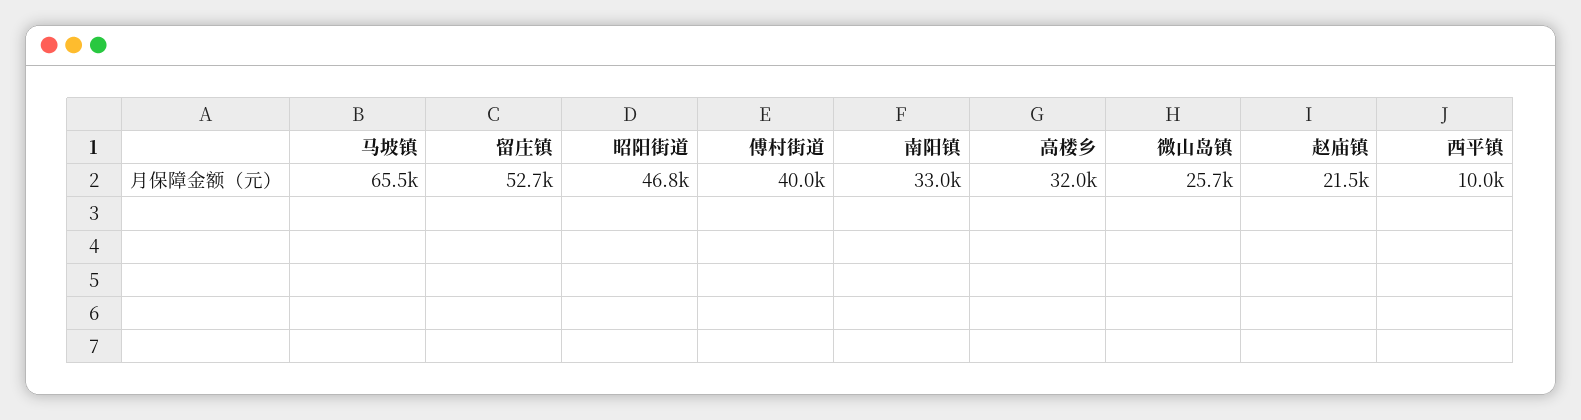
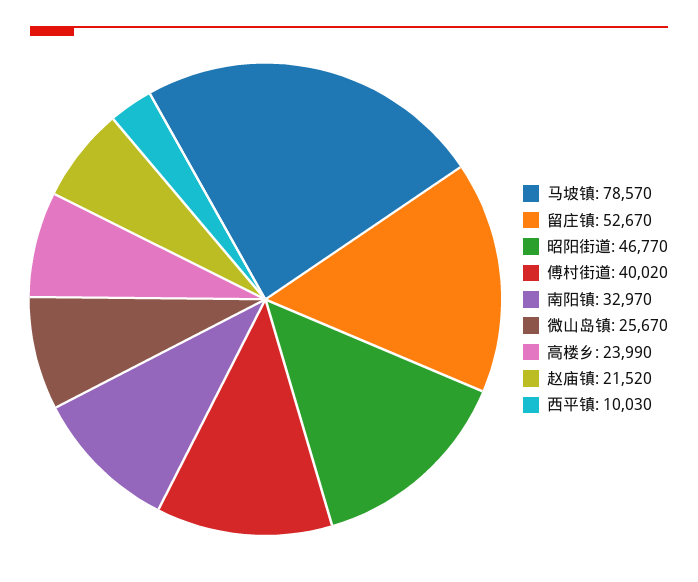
马坡镇: 65500 -> 78570
高楼乡: 32000 -> 23990

